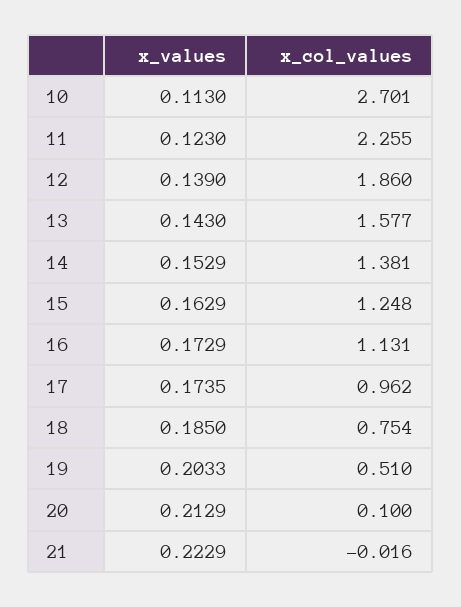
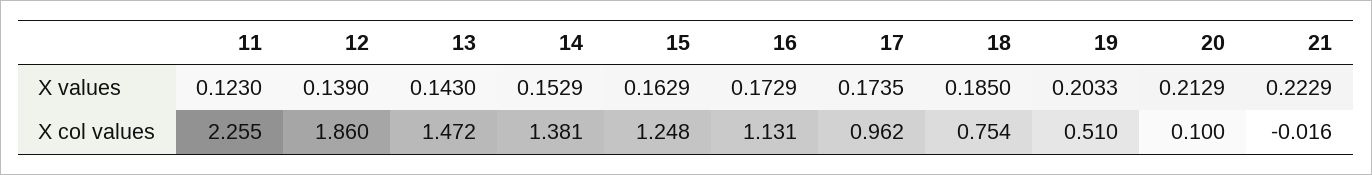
x_values, 10: 0.113 -> none
x_col_values, 10: 2.701 -> none
x_col_values, 13: 1.577 -> 1.472

